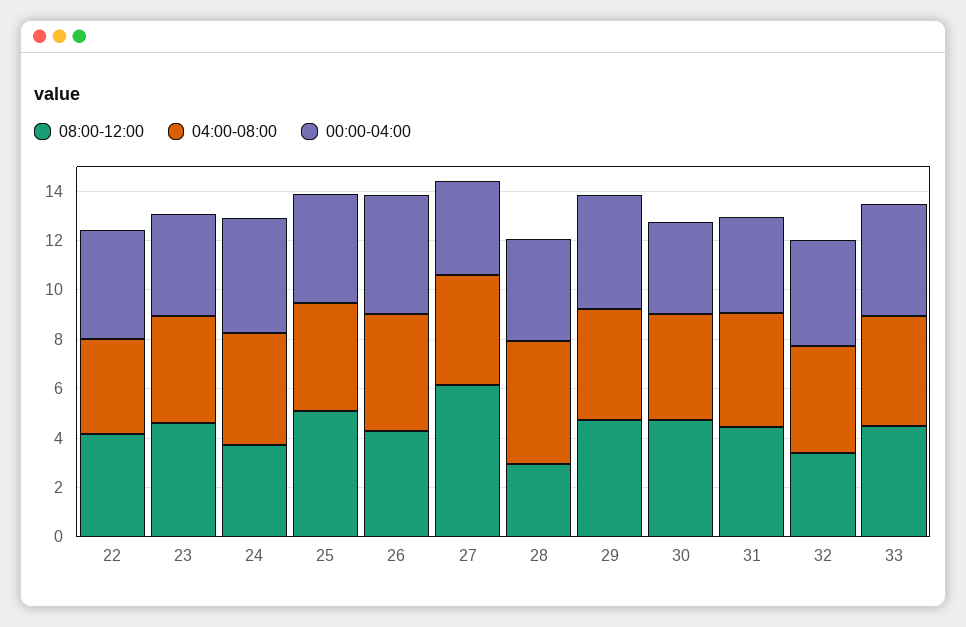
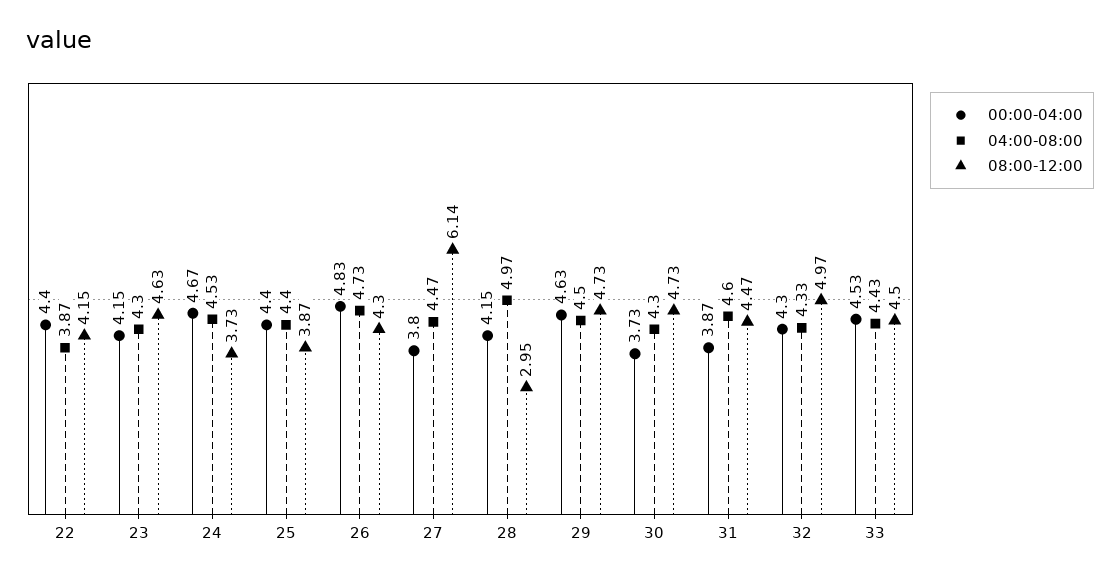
08:00-12:00, 25: 5 -> 3.87
08:00-12:00, 32: 3.5 -> 4.97

